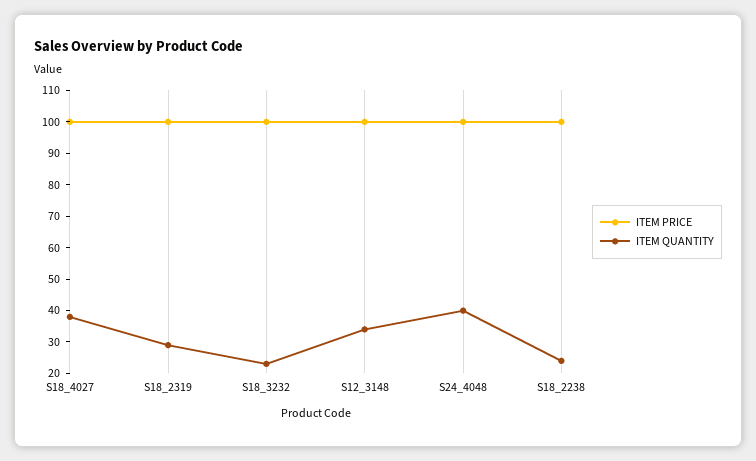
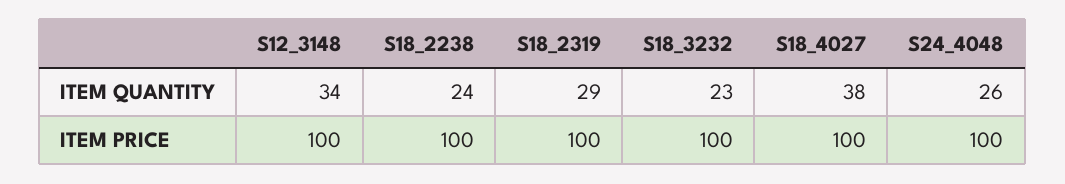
ITEM QUANTITY, S24_4048: 40 -> 26

